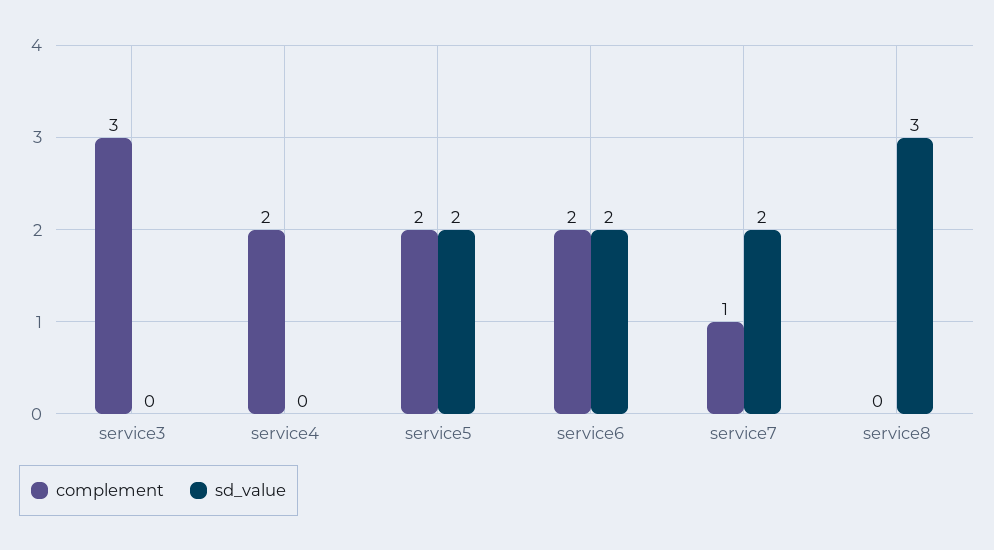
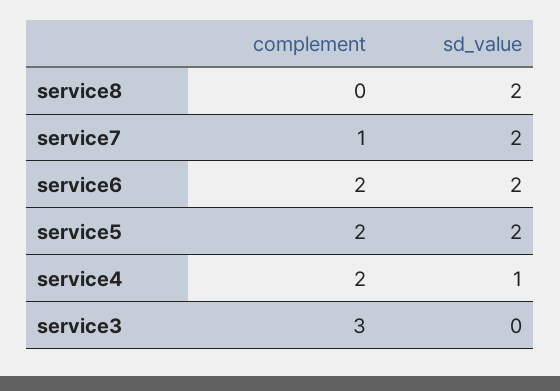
sd_value, service4: 0 -> 1
sd_value, service8: 3 -> 2

